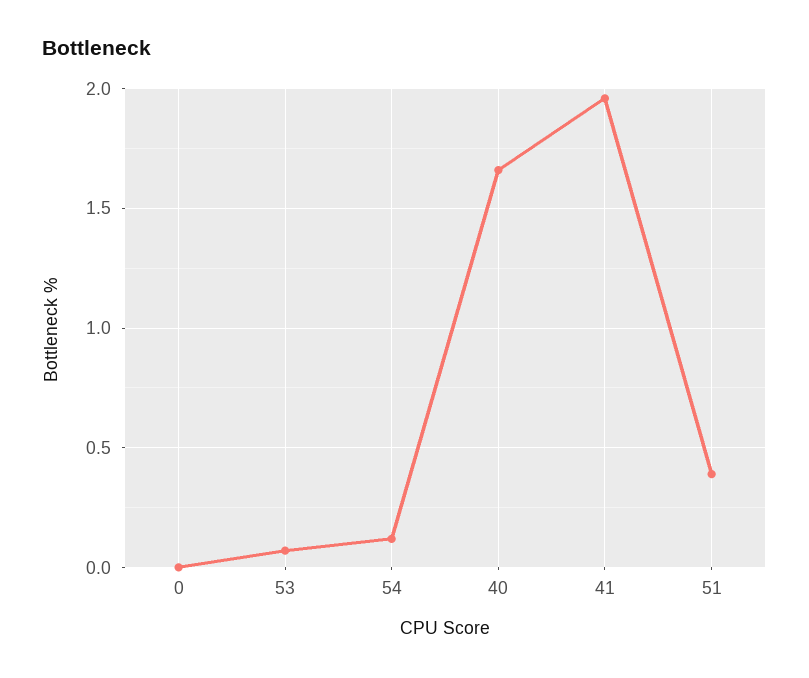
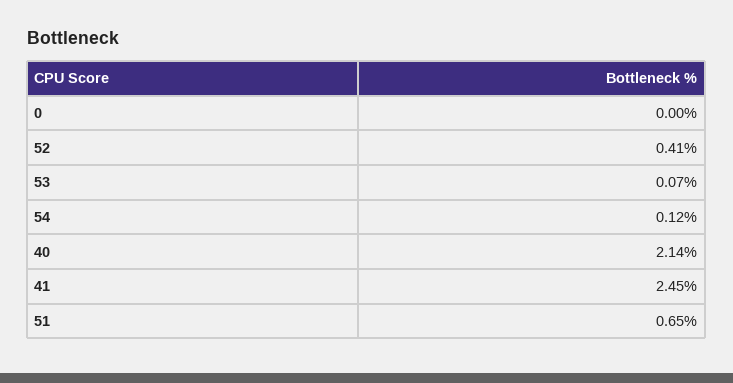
40: 1.65 -> 2.14
41: 1.95 -> 2.45
51: 0.4 -> 0.65
52: none -> 0.41

